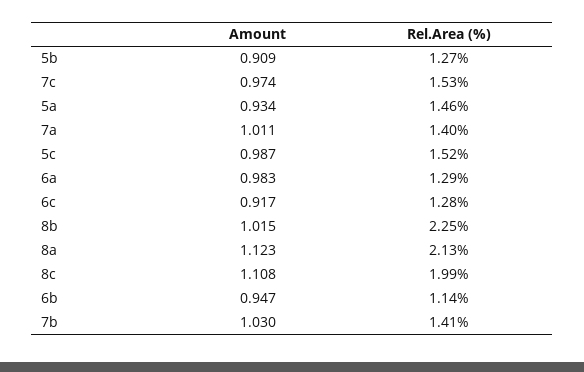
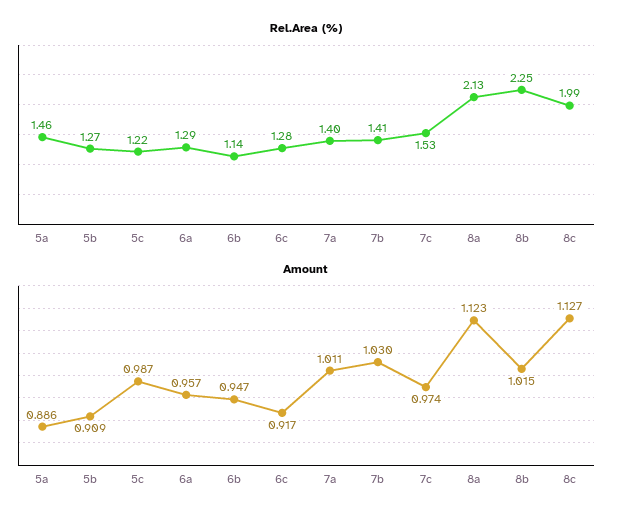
Amount, 5a: 0.934 -> 0.886
Rel.Area (%), 5c: 1.52 -> 1.22
Amount, 6a: 0.983 -> 0.957
Amount, 8c: 1.108 -> 1.127

